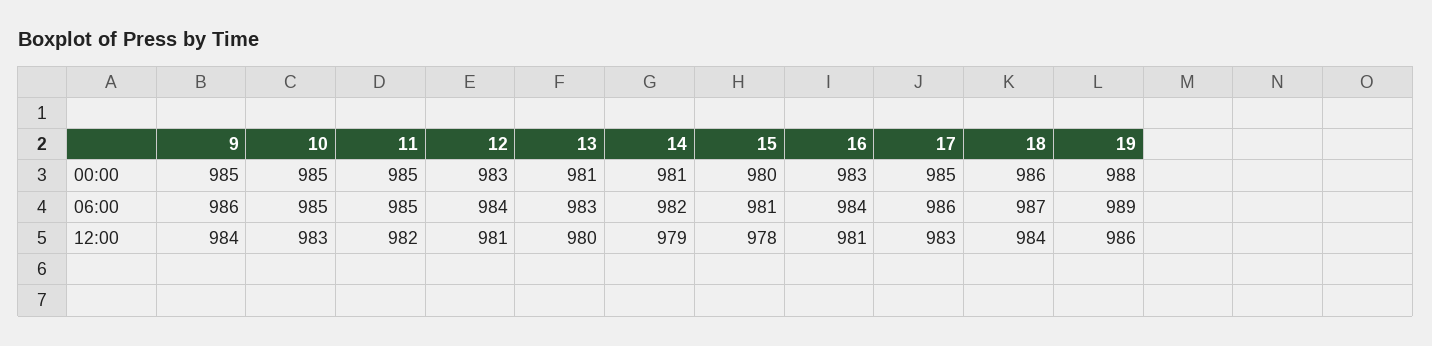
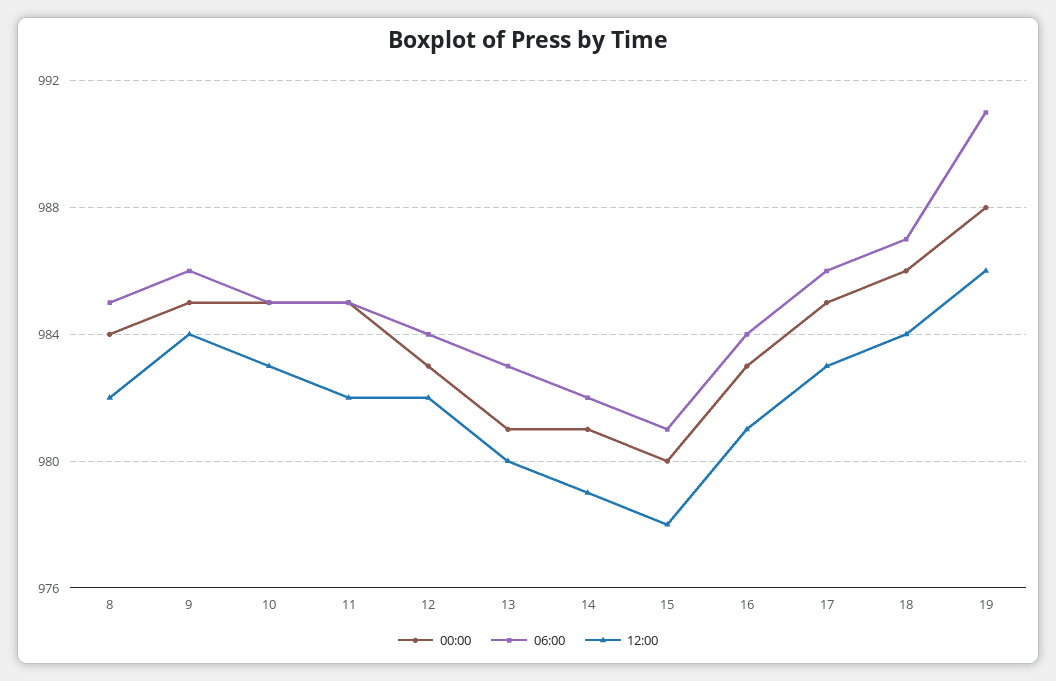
06:00, 19: 989 -> 991
12:00, 12: 981 -> 982
00:00, 8: none -> 984
06:00, 8: none -> 985
12:00, 8: none -> 982

